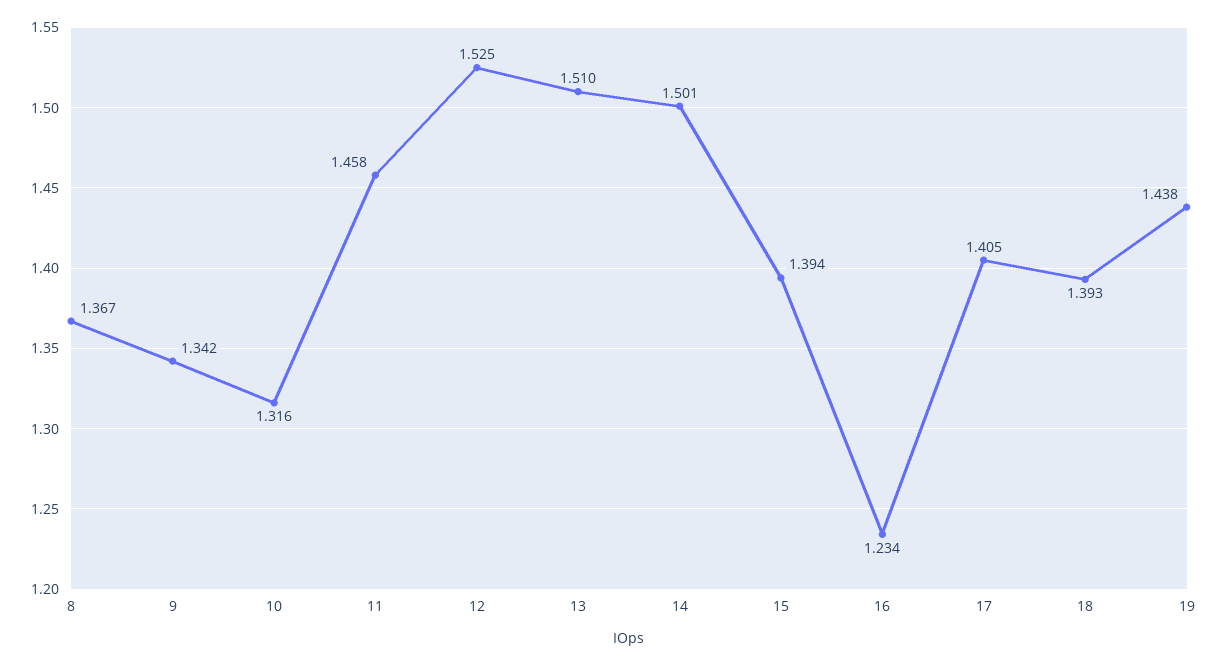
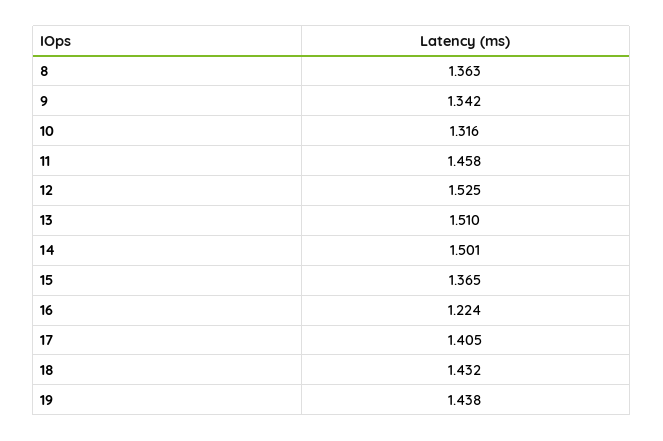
8: 1.367 -> 1.363
15: 1.394 -> 1.365
16: 1.234 -> 1.224
18: 1.393 -> 1.432

